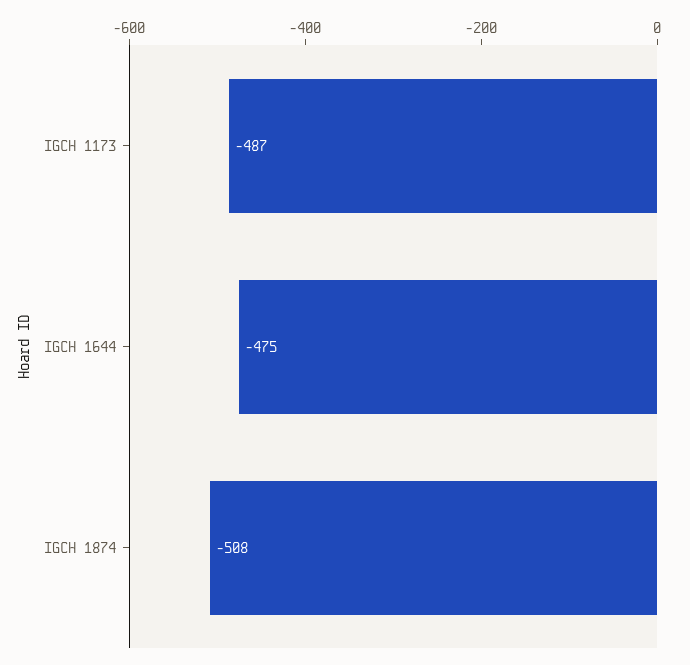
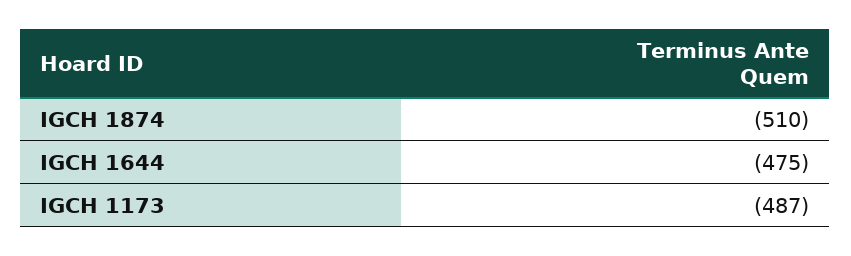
IGCH 1874: -508 -> -510

